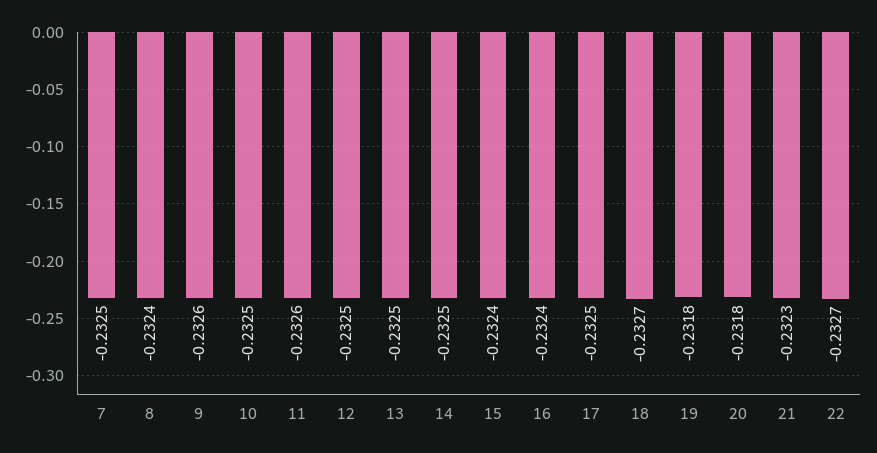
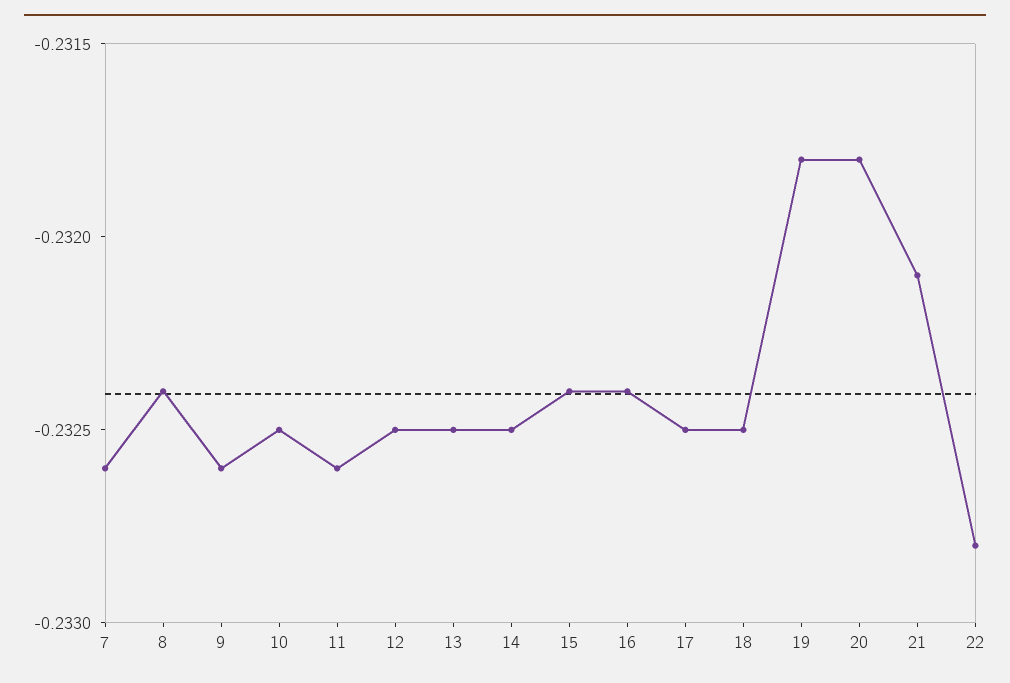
7: -0.2325 -> -0.2326
18: -0.2327 -> -0.2325
21: -0.2323 -> -0.2321
22: -0.2327 -> -0.2328

